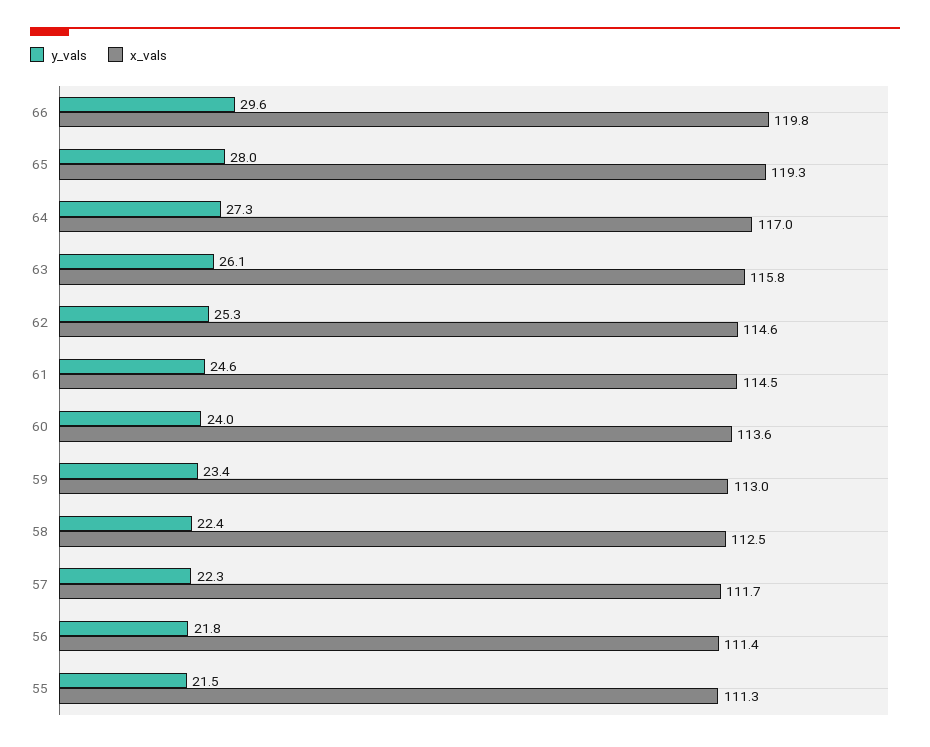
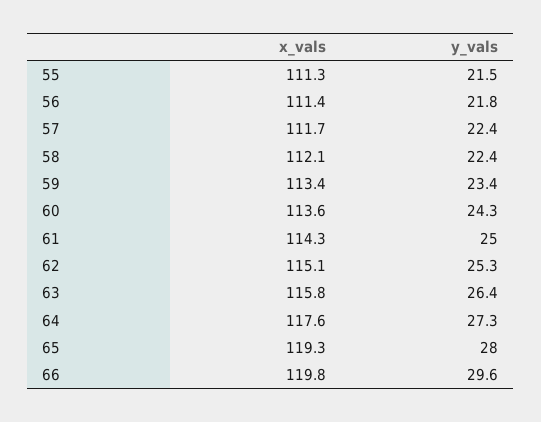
x_vals, 64: 117 -> 117.6
y_vals, 63: 26.1 -> 26.4
x_vals, 62: 114.6 -> 115.1
y_vals, 61: 24.6 -> 25
x_vals, 61: 114.5 -> 114.3
y_vals, 60: 24 -> 24.3
x_vals, 59: 113 -> 113.4
x_vals, 58: 112.5 -> 112.1
y_vals, 57: 22.3 -> 22.4

